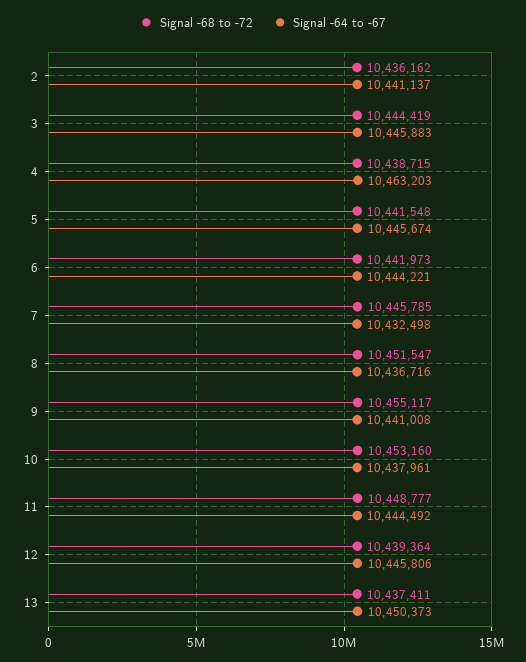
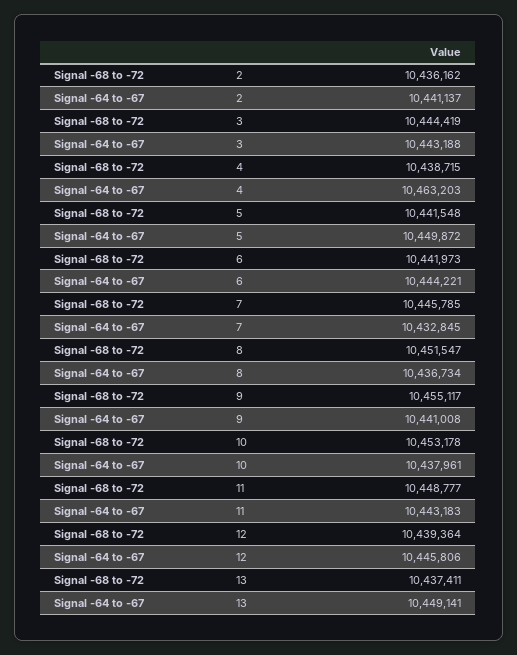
Signal -64 to -67, 3: 10445883 -> 10443188
Signal -64 to -67, 5: 10445674 -> 10449872
Signal -64 to -67, 7: 10432498 -> 10432845
Signal -64 to -67, 8: 10436716 -> 10436734
Signal -68 to -72, 10: 10453160 -> 10453178
Signal -64 to -67, 11: 10444492 -> 10443183
Signal -64 to -67, 13: 10450373 -> 10449141

